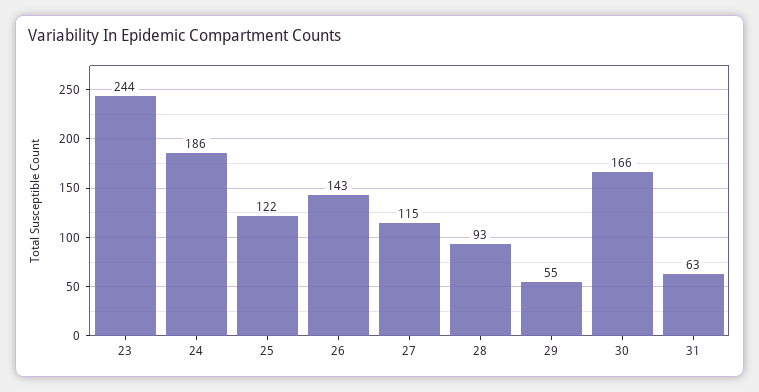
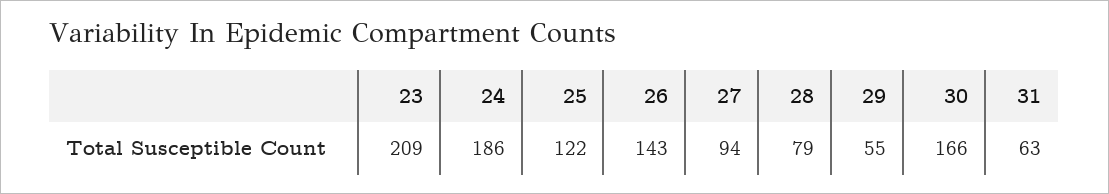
23: 244 -> 209
27: 115 -> 94
28: 93 -> 79

